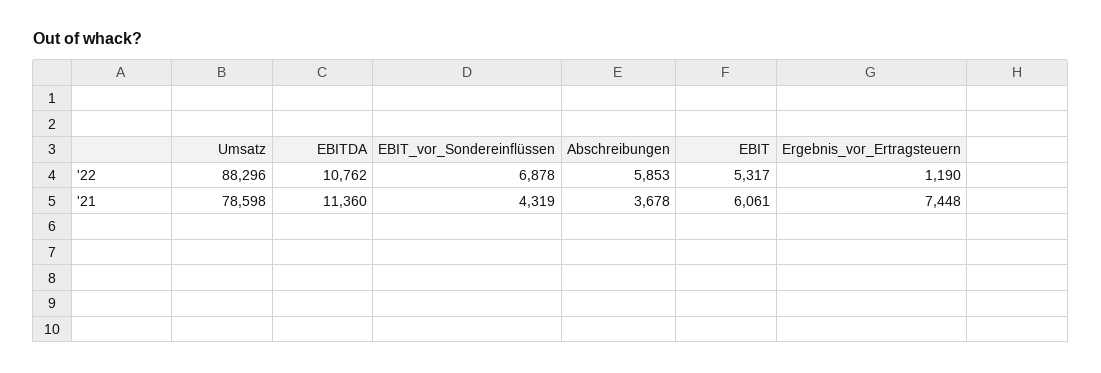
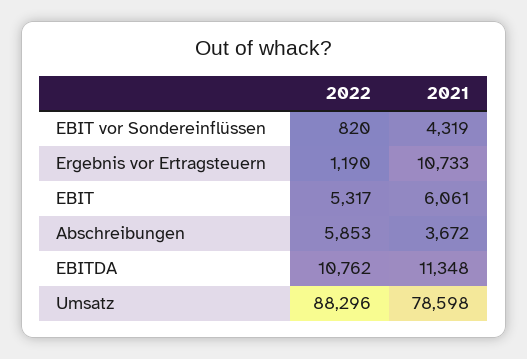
EBIT_vor_Sondereinflüssen, '22: 6878 -> 820
EBITDA, '21: 11360 -> 11348
Abschreibungen, '21: 3678 -> 3672
Ergebnis_vor_Ertragsteuern, '21: 7448 -> 10733

